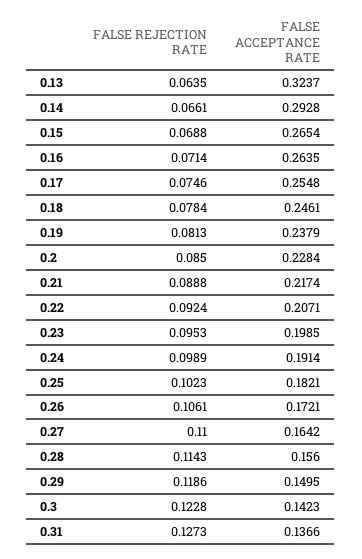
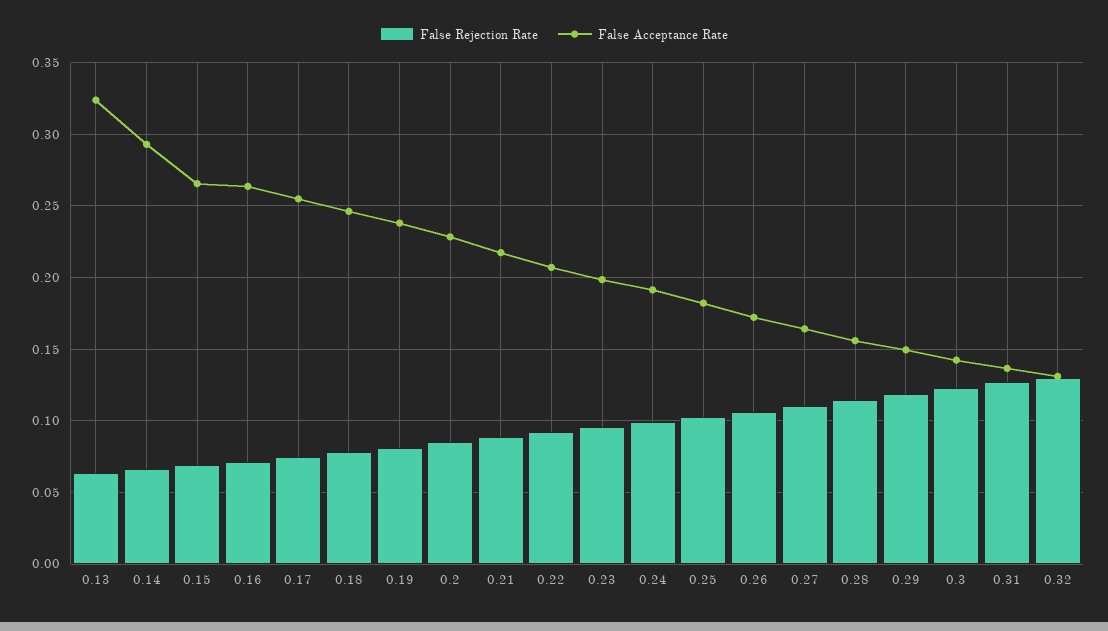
FALSE REJECTION RATE, 0.32: none -> 0.13
FALSE ACCEPTANCE RATE, 0.32: none -> 0.13

